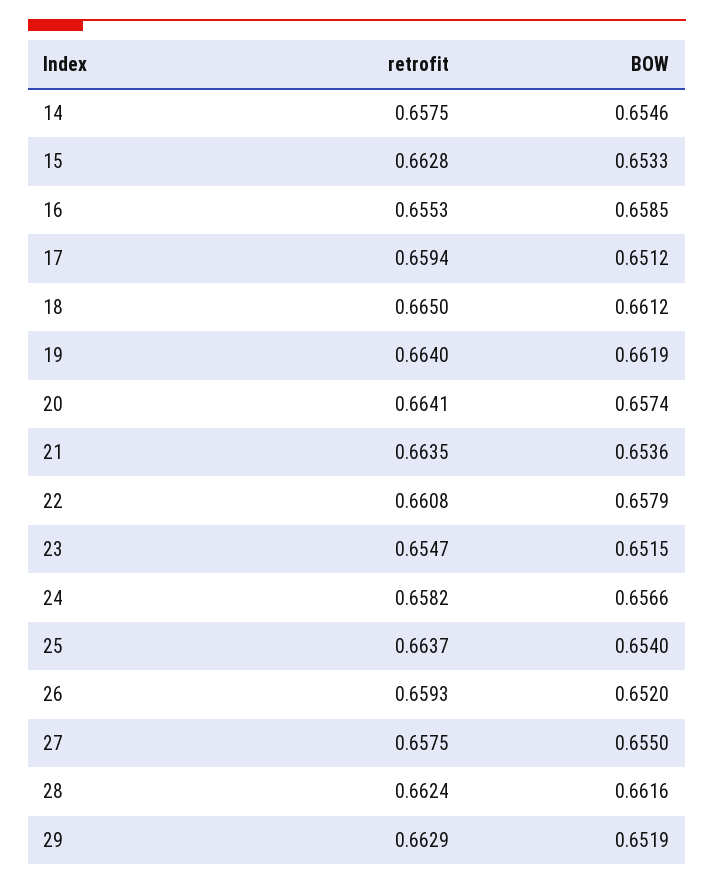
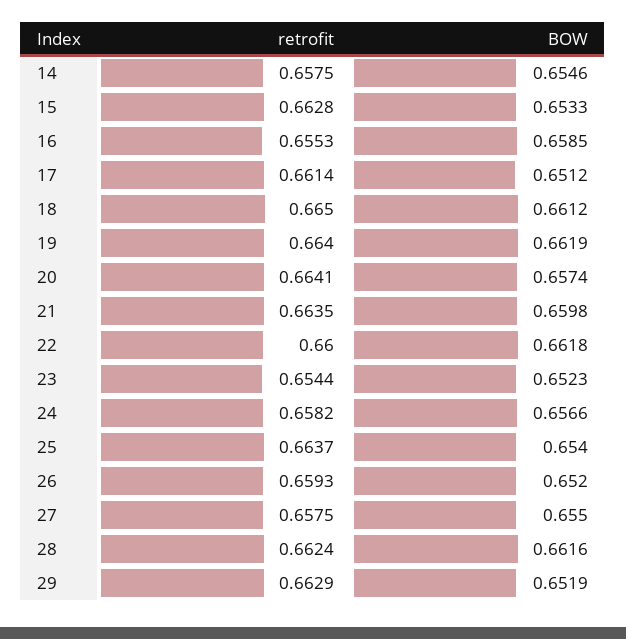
retrofit, 17: 0.6594 -> 0.6614
BOW, 21: 0.6536 -> 0.6598
retrofit, 22: 0.6608 -> 0.66
BOW, 22: 0.6579 -> 0.6618
retrofit, 23: 0.6547 -> 0.6544
BOW, 23: 0.6515 -> 0.6523

